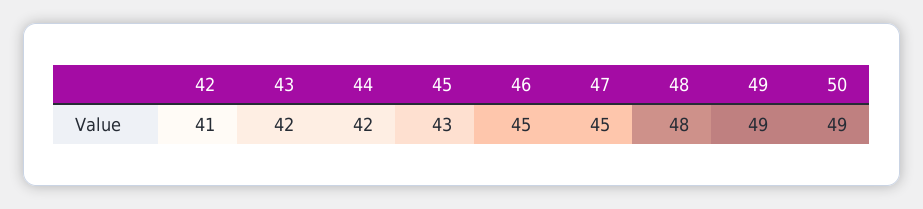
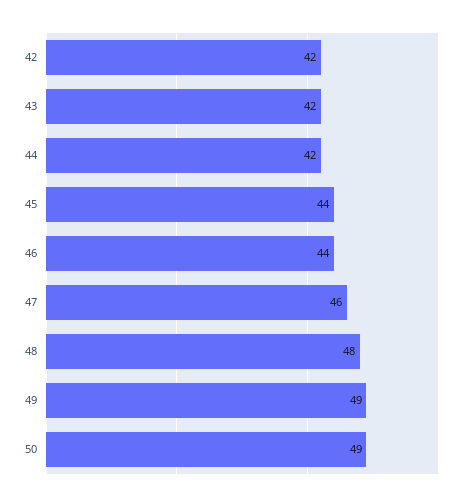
42: 41 -> 42
45: 43 -> 44
46: 45 -> 44
47: 45 -> 46

